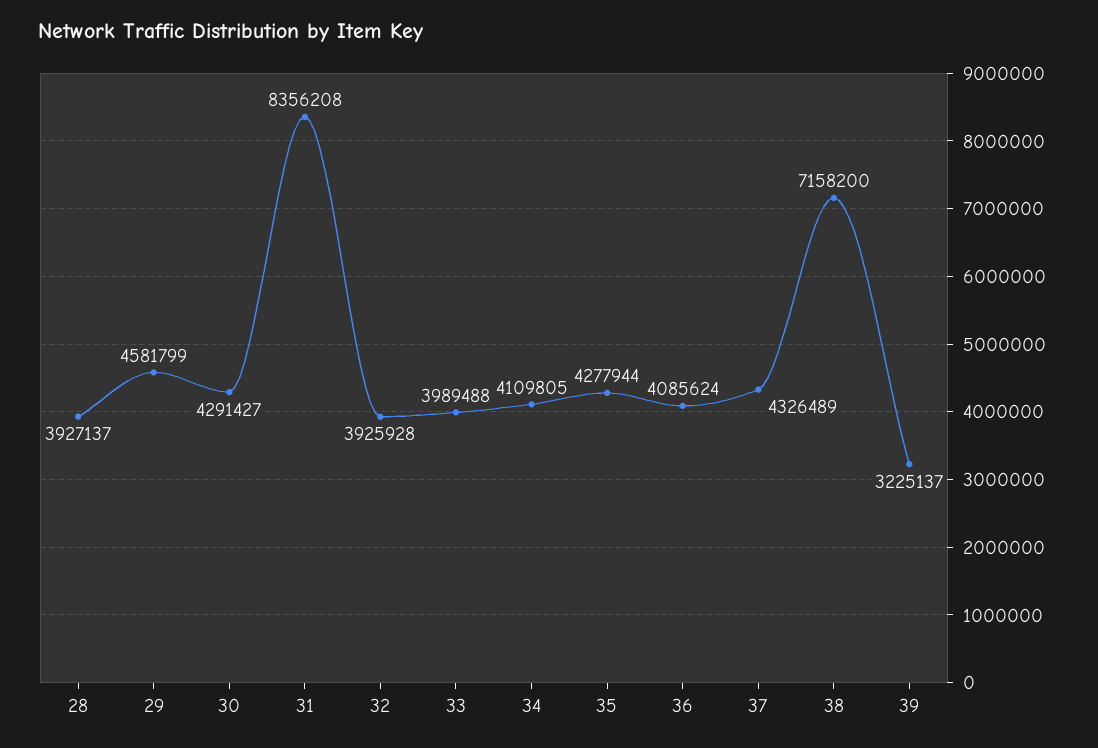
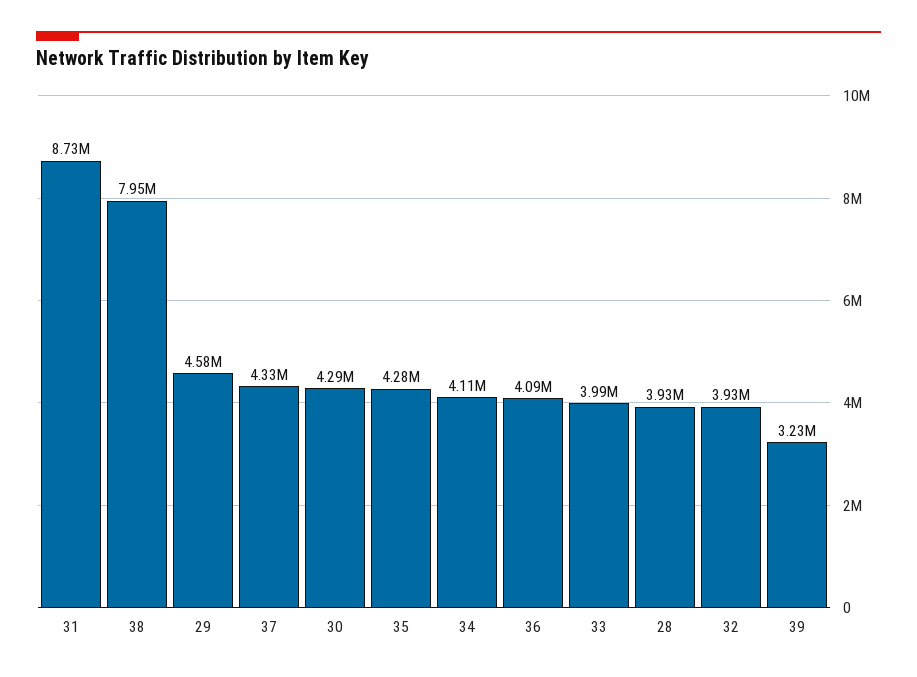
31: 8356208 -> 8730000
38: 7158200 -> 7950000

